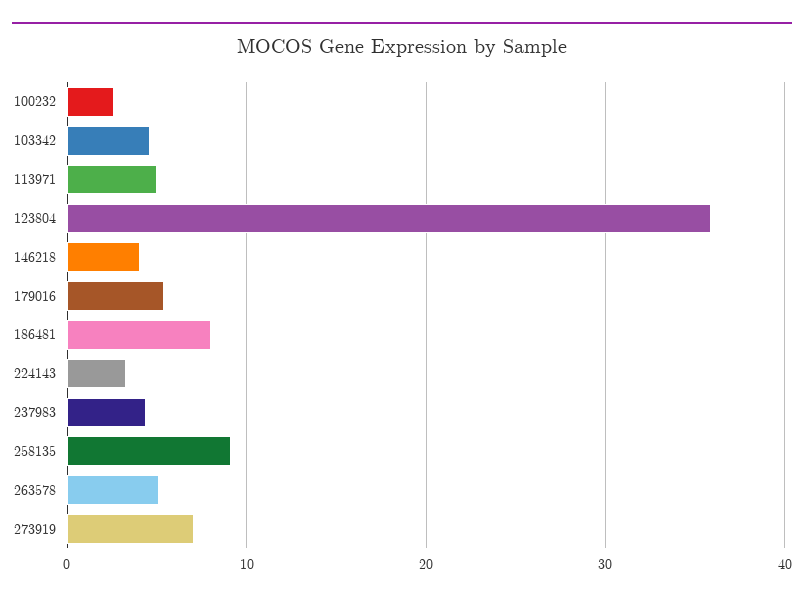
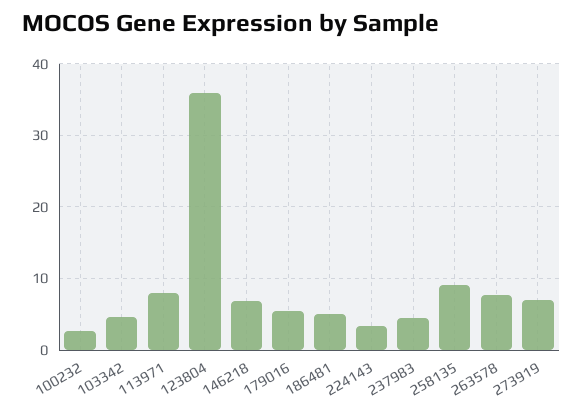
113971: 5 -> 8
146218: 4 -> 7
186481: 8 -> 5
263578: 5 -> 8

